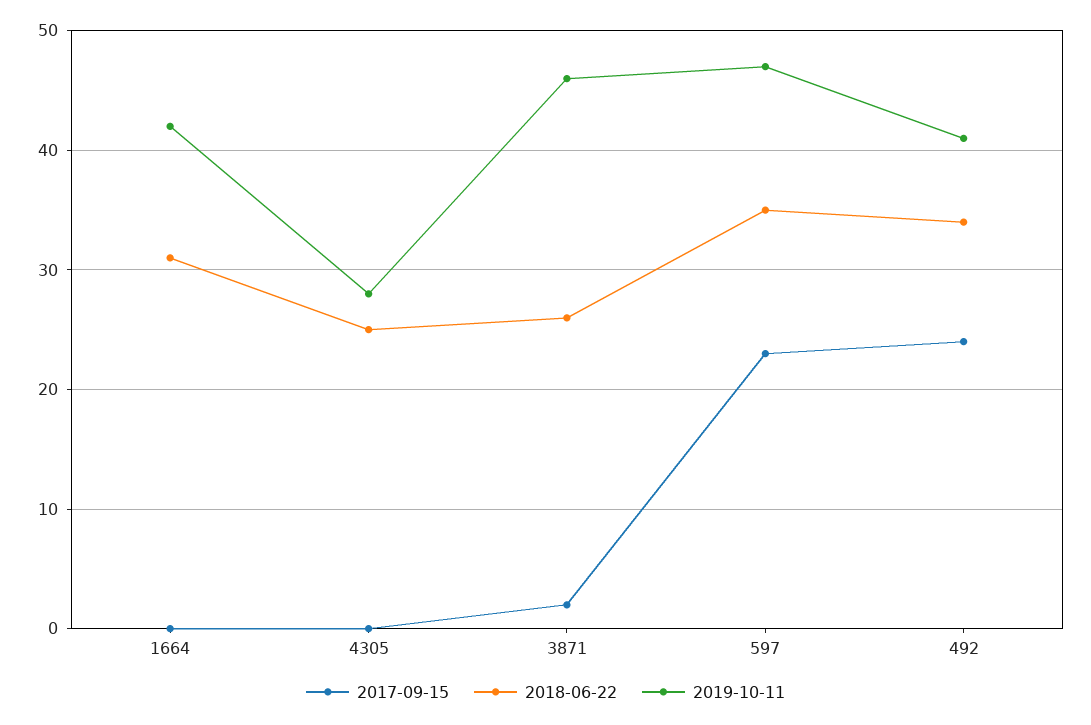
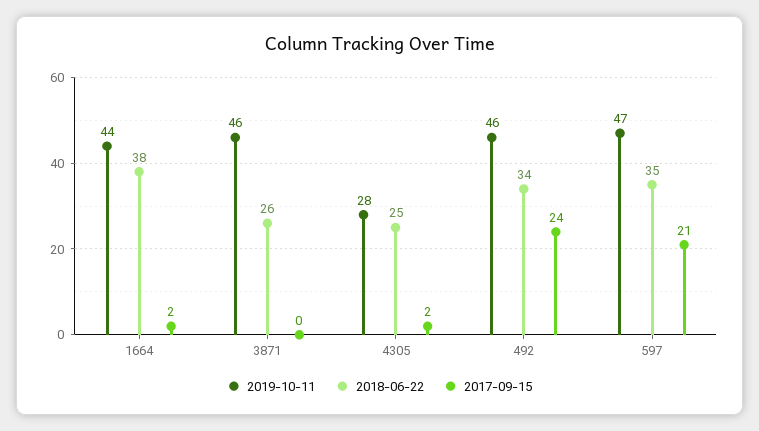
2017-09-15, 1664: 0 -> 2
2018-06-22, 1664: 31 -> 38
2019-10-11, 1664: 42 -> 44
2017-09-15, 4305: 0 -> 2
2017-09-15, 3871: 2 -> 0
2017-09-15, 597: 23 -> 21
2019-10-11, 492: 41 -> 46

